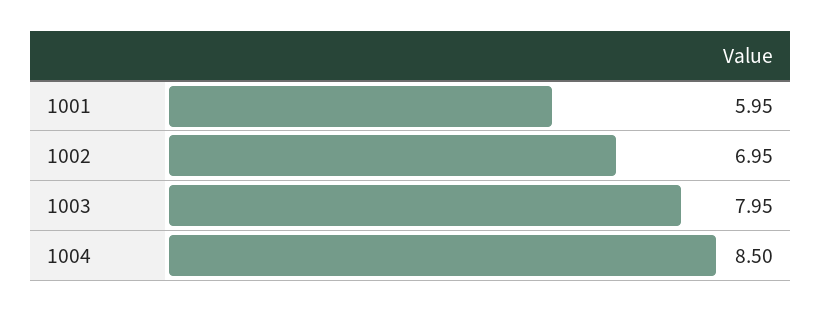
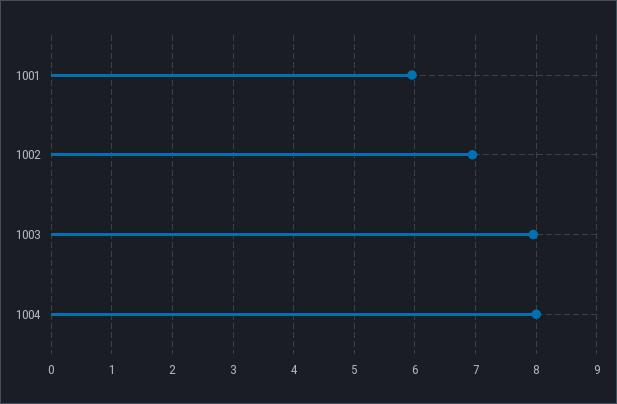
1004: 8.5 -> 8

